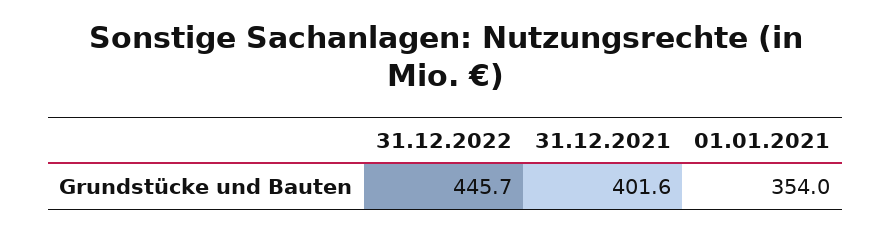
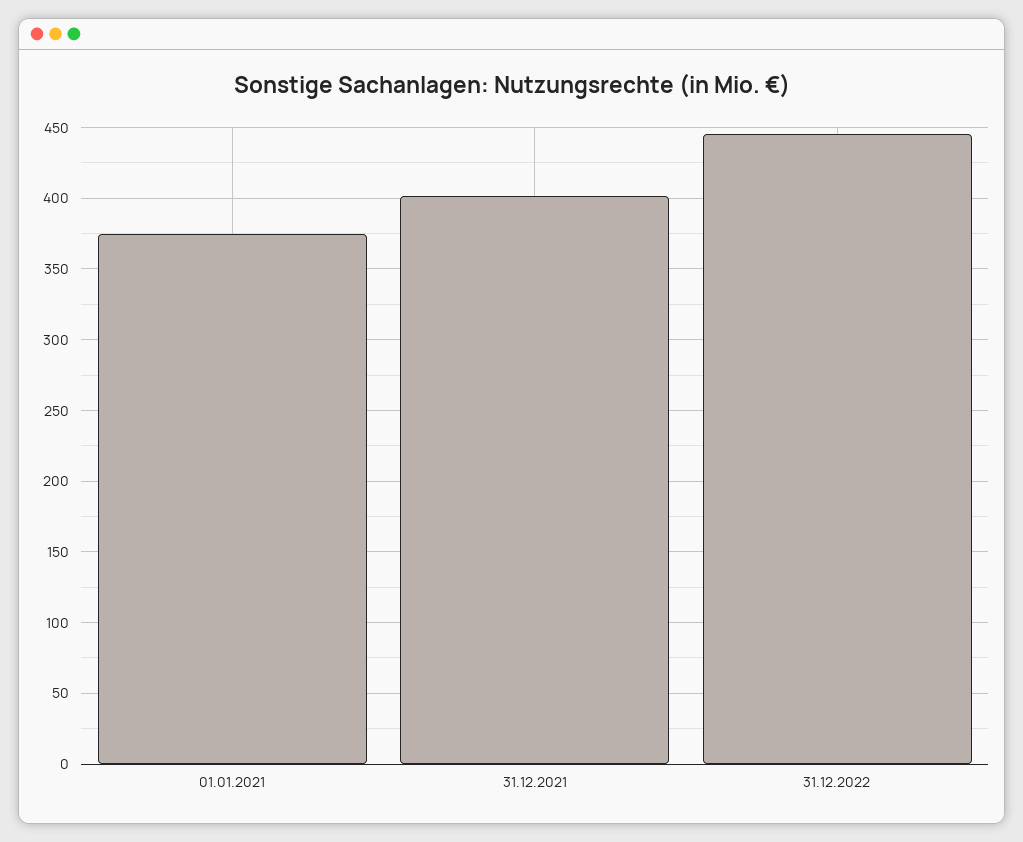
01.01.2021: 354 -> 375

